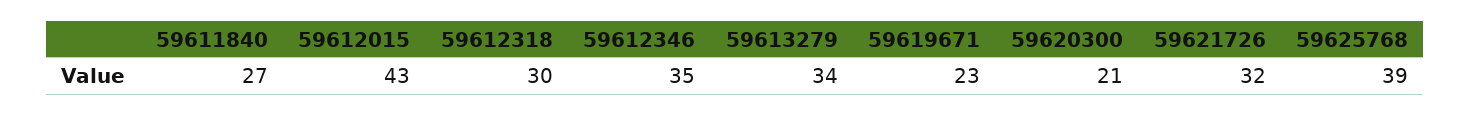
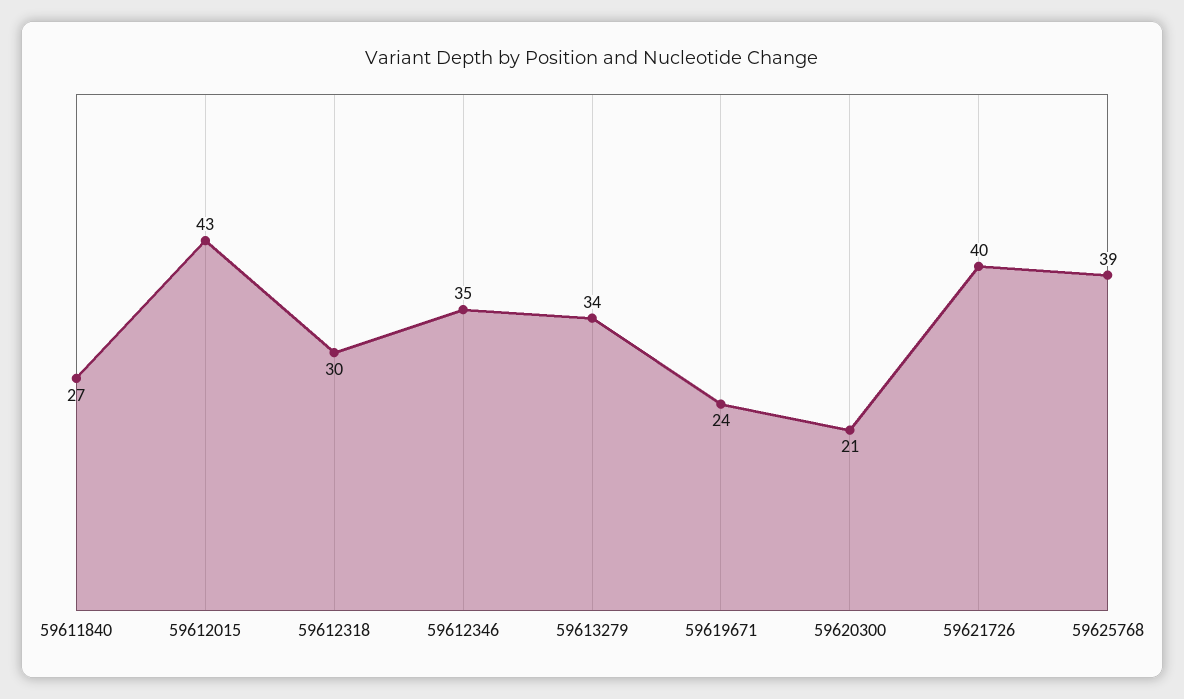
59619671: 23 -> 24
59621726: 32 -> 40

